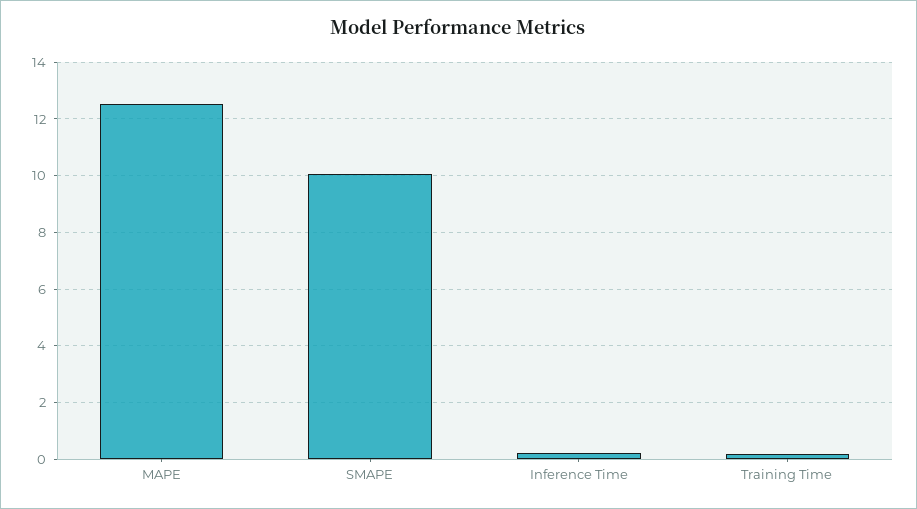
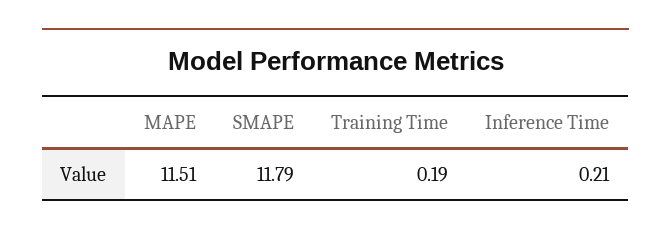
MAPE: 12.5 -> 11.51
SMAPE: 10 -> 11.79

